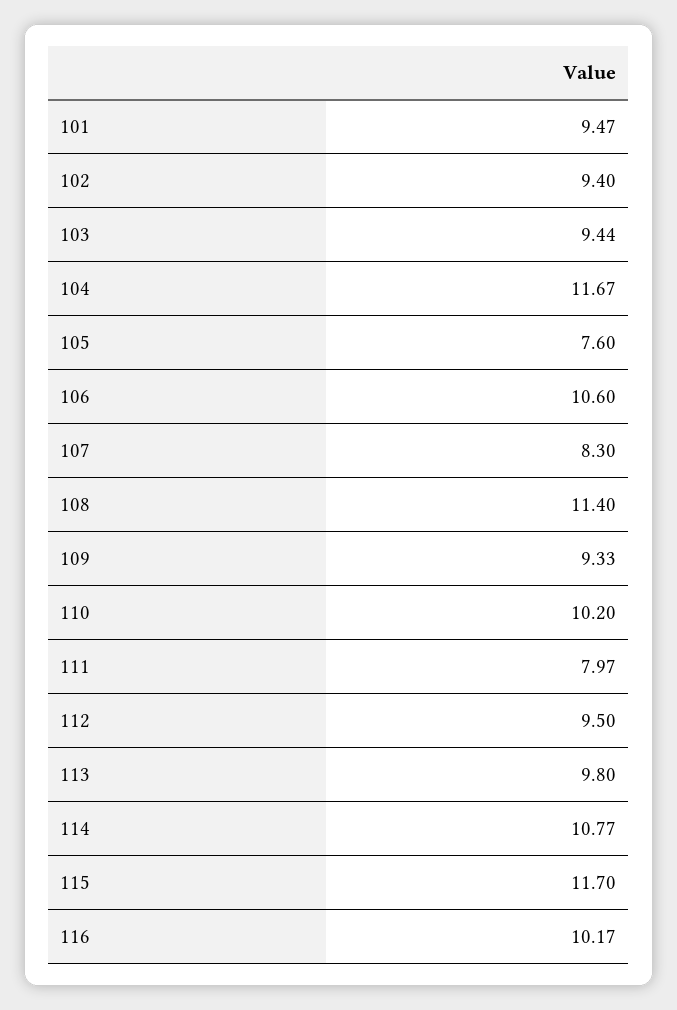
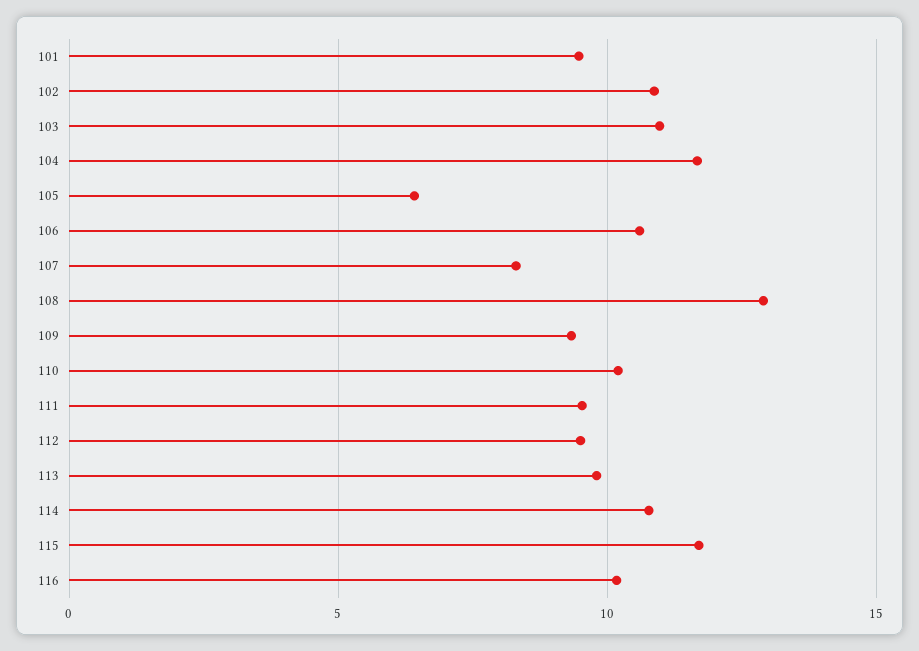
102: 9.4 -> 11
103: 9.44 -> 11
105: 7.6 -> 6.5
108: 11.4 -> 13
111: 7.97 -> 9.5

